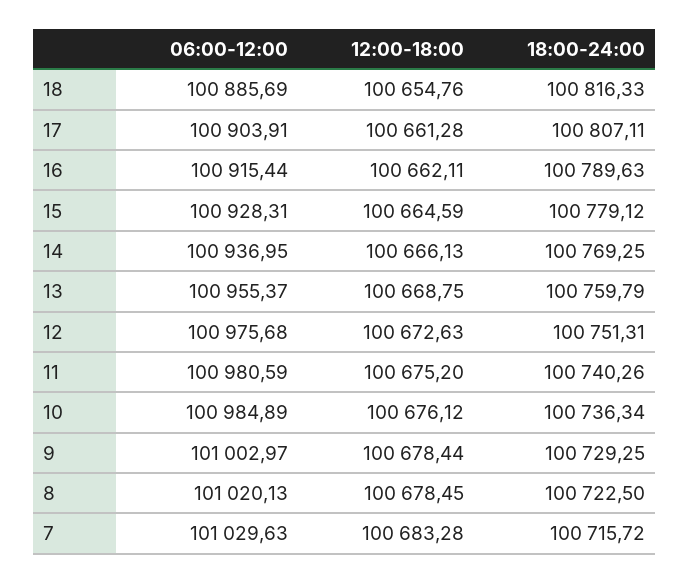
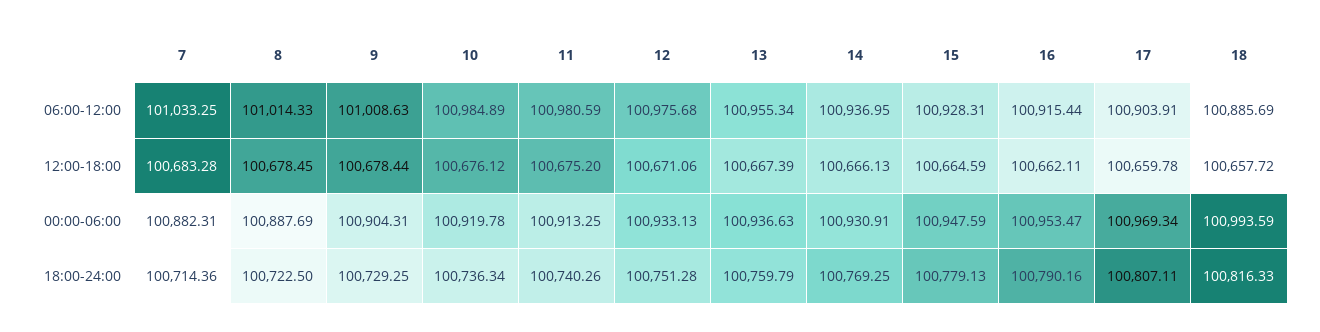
12:00-18:00, 18: 100654.76 -> 100657.72
12:00-18:00, 17: 100661.28 -> 100659.78
18:00-24:00, 16: 100789.63 -> 100790.16
18:00-24:00, 15: 100779.12 -> 100779.13
06:00-12:00, 13: 100955.37 -> 100955.34
12:00-18:00, 13: 100668.75 -> 100667.39
12:00-18:00, 12: 100672.63 -> 100671.06
18:00-24:00, 12: 100751.31 -> 100751.28
06:00-12:00, 9: 101002.97 -> 101008.63
06:00-12:00, 8: 101020.13 -> 101014.33
06:00-12:00, 7: 101029.63 -> 101033.25
18:00-24:00, 7: 100715.72 -> 100714.36
00:00-06:00, 7: none -> 100882.31
00:00-06:00, 8: none -> 100887.69
00:00-06:00, 9: none -> 100904.31
00:00-06:00, 10: none -> 100919.78
00:00-06:00, 11: none -> 100913.25
00:00-06:00, 12: none -> 100933.13
00:00-06:00, 13: none -> 100936.63
00:00-06:00, 14: none -> 100930.91
00:00-06:00, 15: none -> 100947.59
00:00-06:00, 16: none -> 100953.47
00:00-06:00, 17: none -> 100969.34
00:00-06:00, 18: none -> 100993.59

